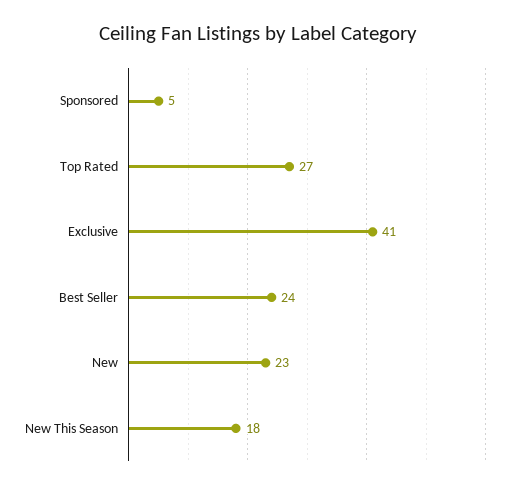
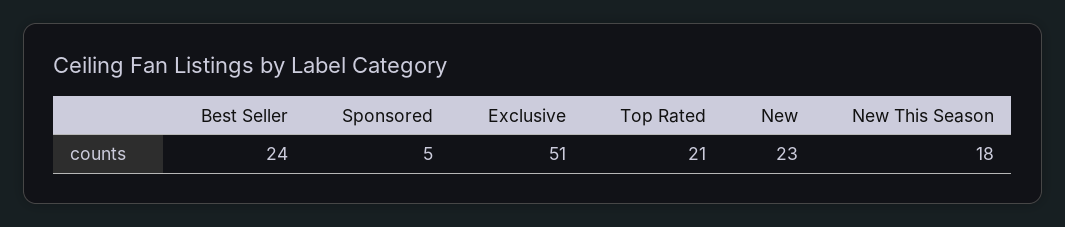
Top Rated: 27 -> 21
Exclusive: 41 -> 51

